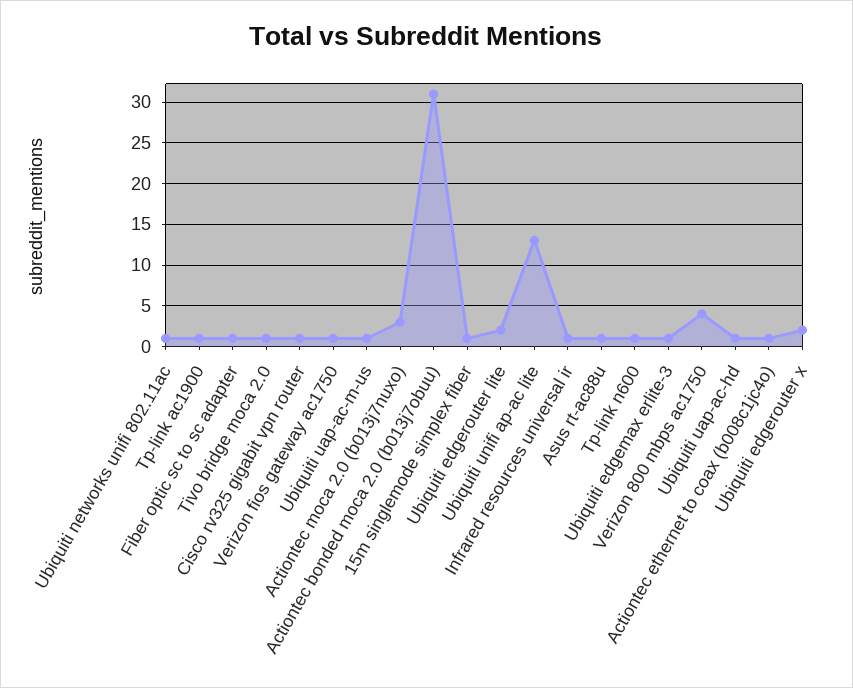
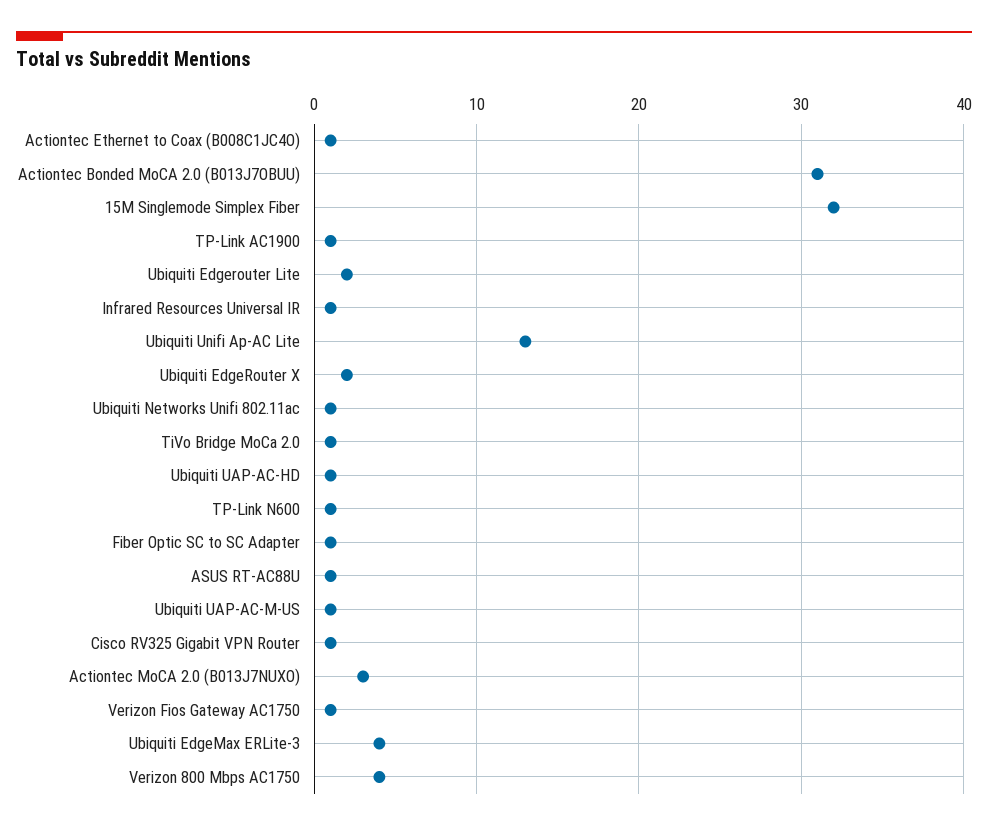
15m singlemode simplex fiber: 1 -> 32
Ubiquiti edgemax erlite-3: 1 -> 4

